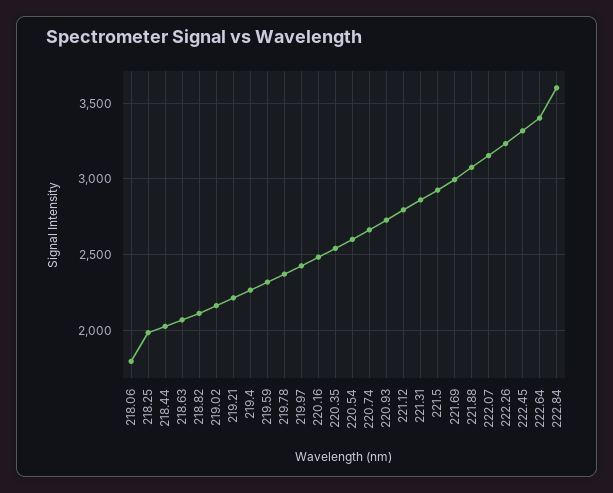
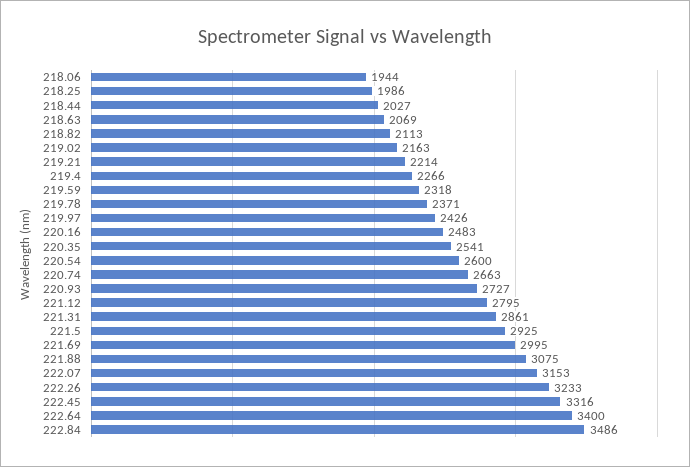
218.06: 1800 -> 1944
222.84: 3600 -> 3486

